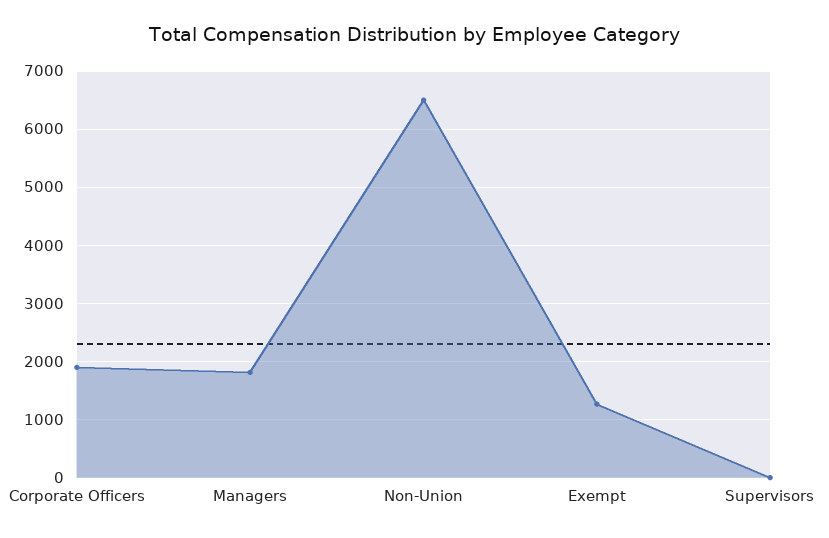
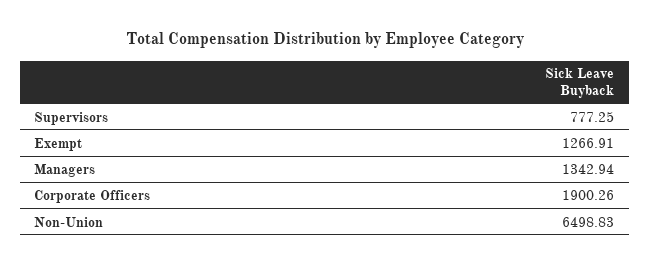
Managers: 1800 -> 1342.94
Supervisors: 0 -> 777.25

